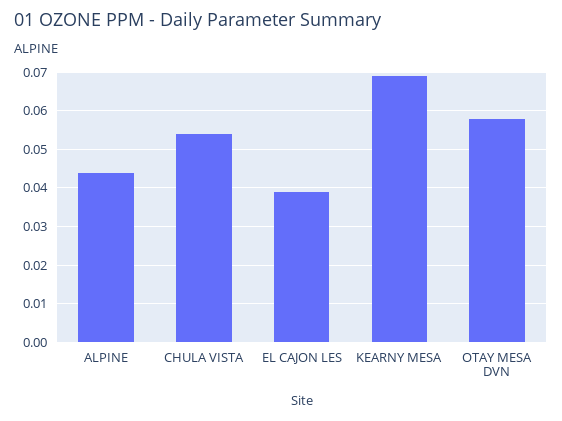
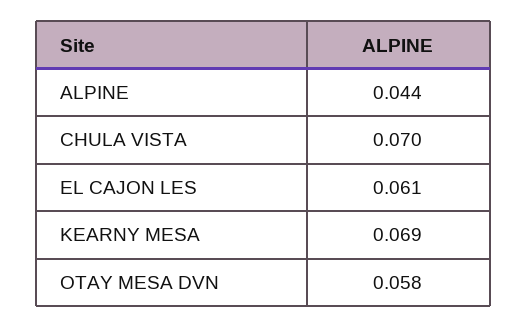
CHULA VISTA: 0.055 -> 0.07
EL CAJON LES: 0.04 -> 0.061

